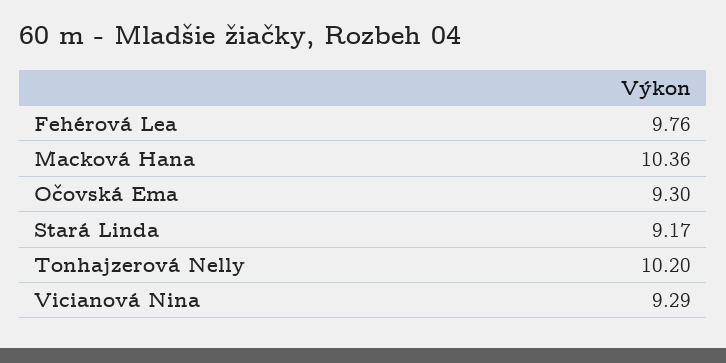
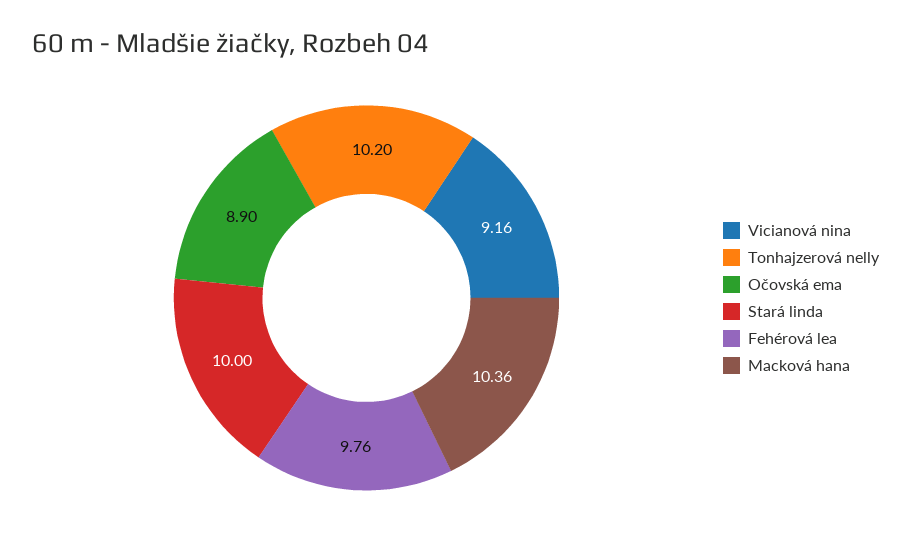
Očovská Ema: 9.3 -> 8.9
Stará Linda: 9.17 -> 10
Vicianová Nina: 9.29 -> 9.16

